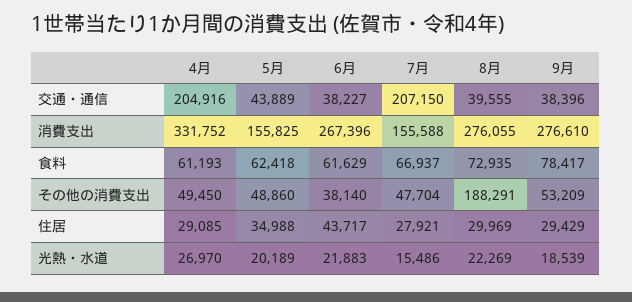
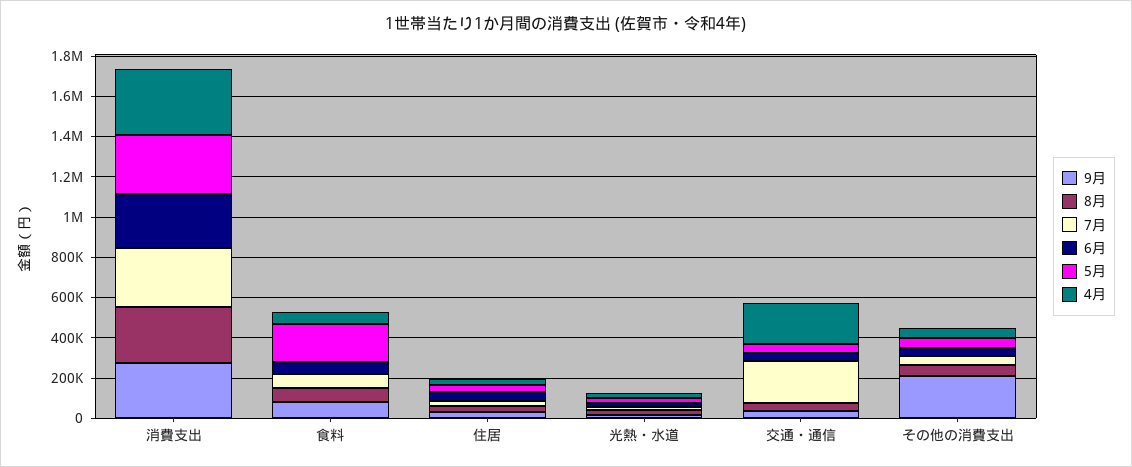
5月, 消費支出: 155825 -> 300000
7月, 消費支出: 155588 -> 300000
5月, 食料: 62418 -> 200000
8月, その他の消費支出: 188291 -> 50000
9月, その他の消費支出: 53209 -> 200000

